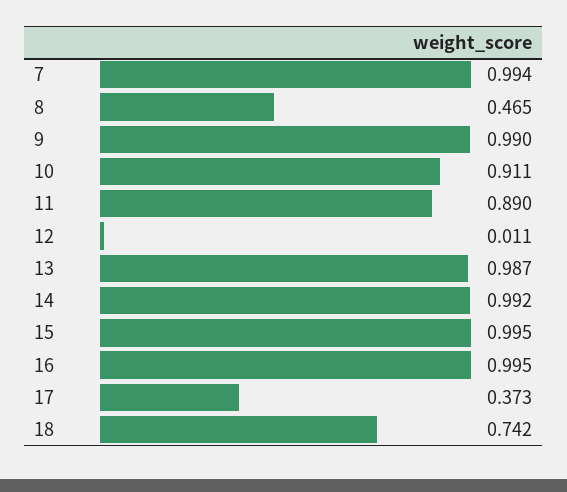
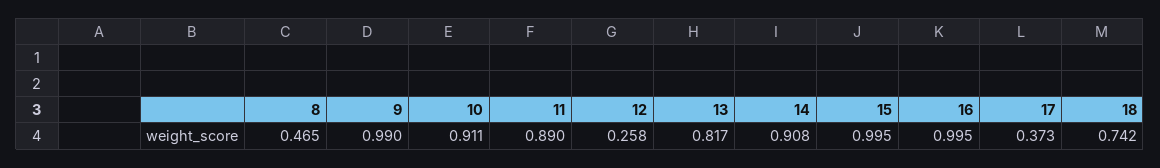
7: 0.994 -> none
12: 0.011 -> 0.258
13: 0.987 -> 0.817
14: 0.992 -> 0.908

